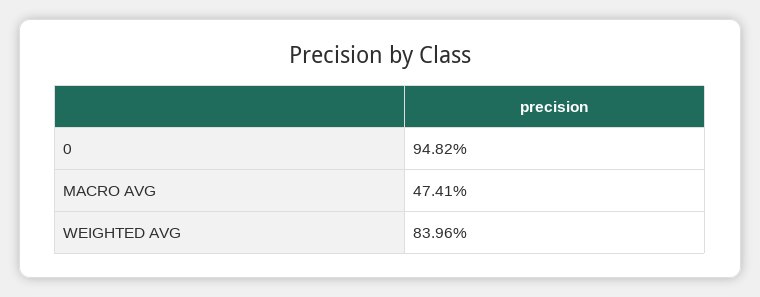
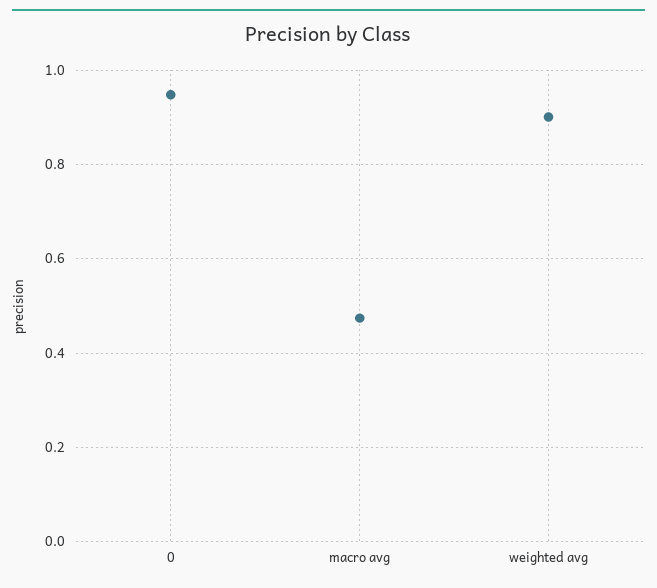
WEIGHTED AVG: 0.8396 -> 0.9

